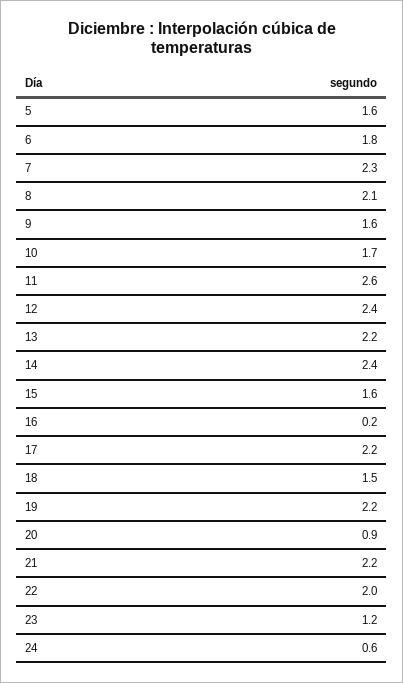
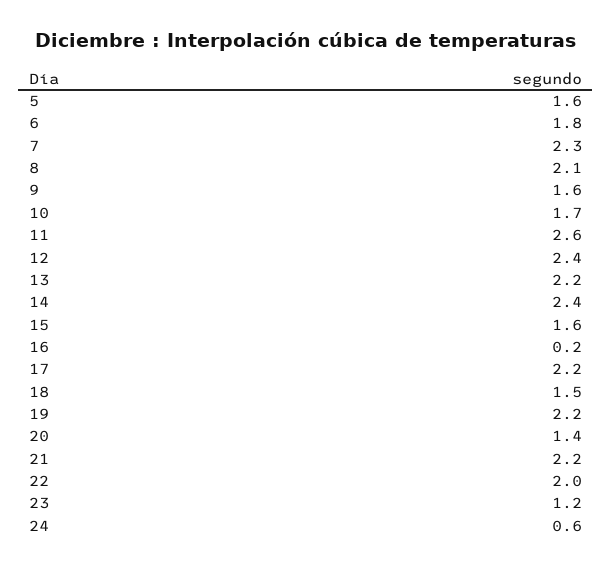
20: 0.9 -> 1.4

